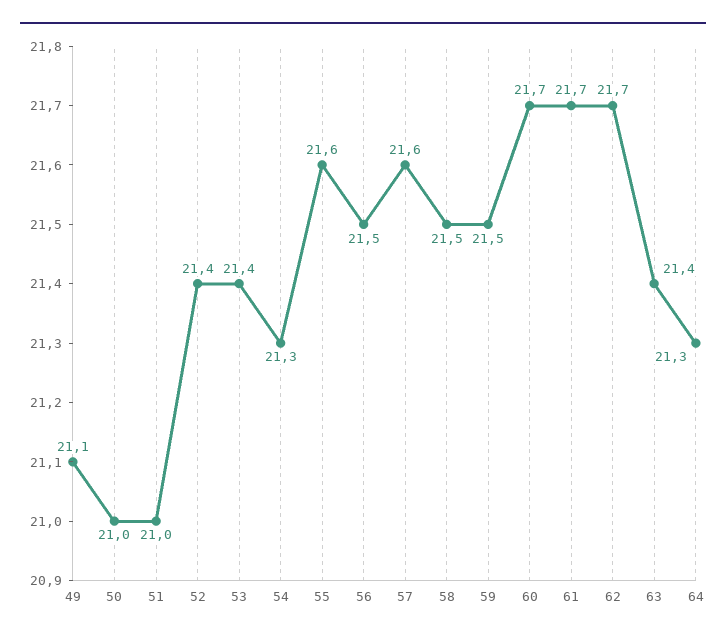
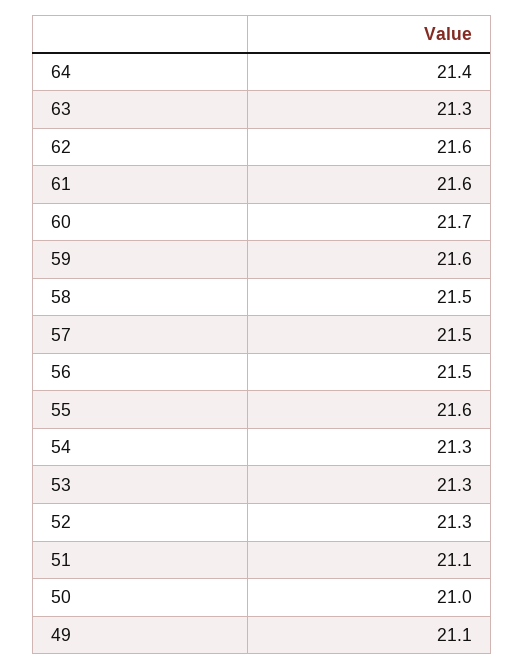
51: 21 -> 21.1
52: 21.4 -> 21.3
53: 21.4 -> 21.3
57: 21.6 -> 21.5
59: 21.5 -> 21.6
61: 21.7 -> 21.6
62: 21.7 -> 21.6
63: 21.4 -> 21.3
64: 21.3 -> 21.4

